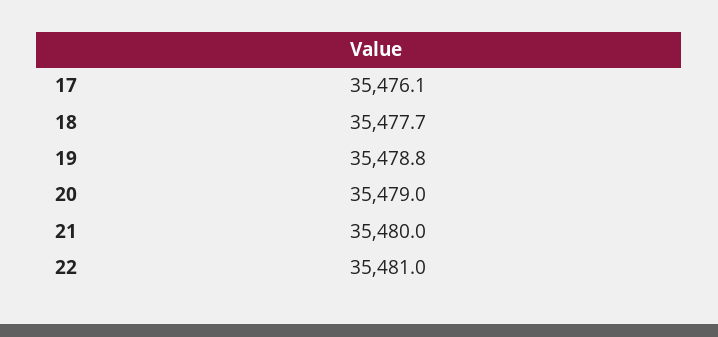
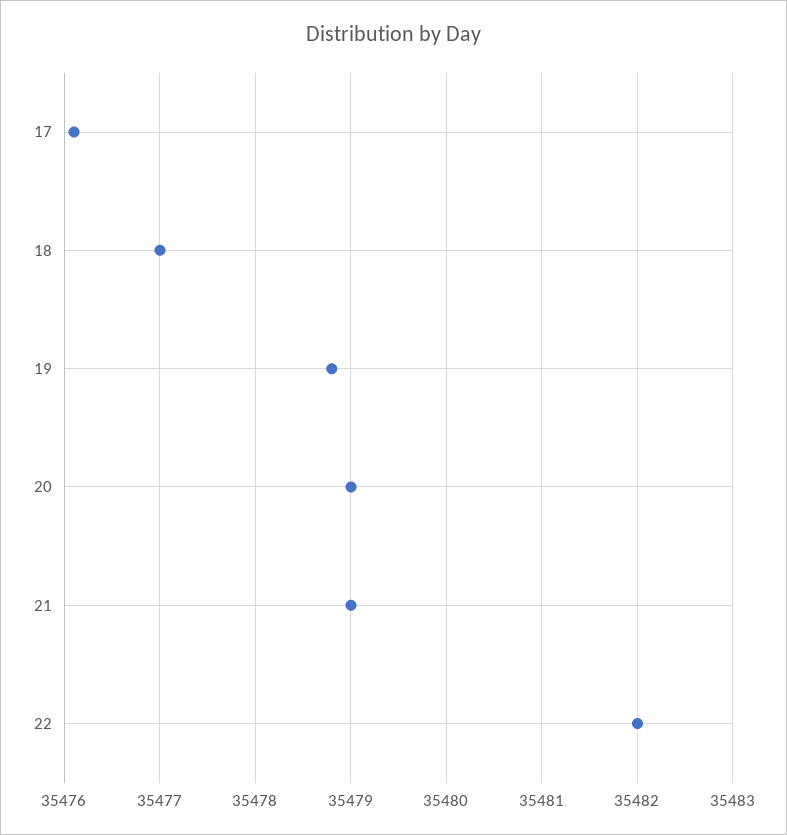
18: 35477.7 -> 35477
21: 35480 -> 35479
22: 35481 -> 35482

